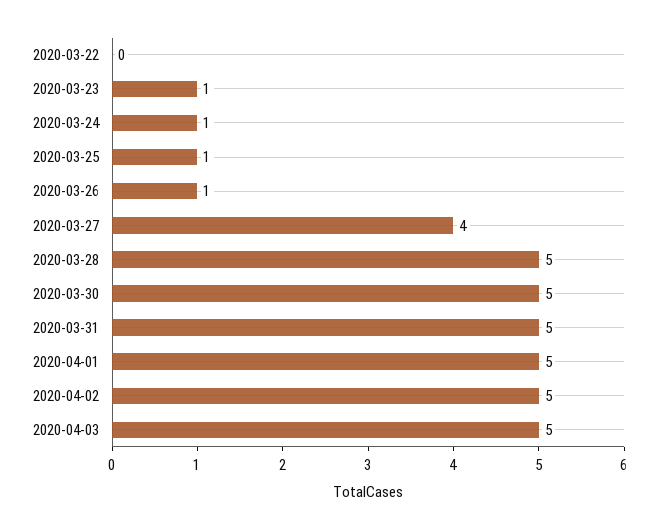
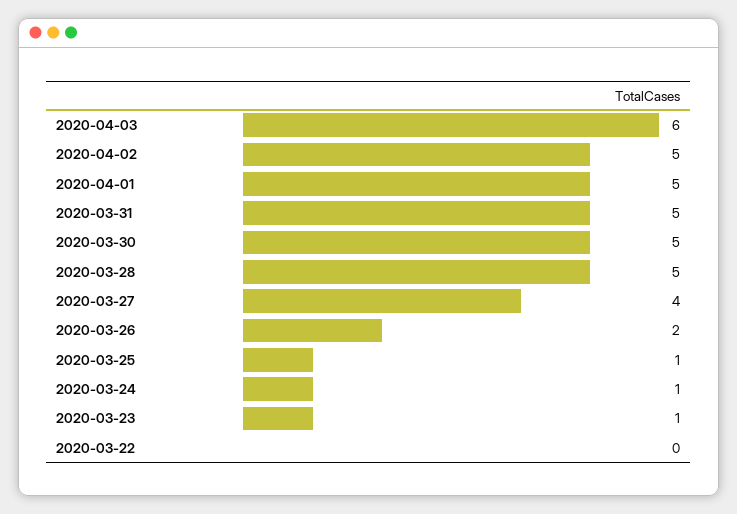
2020-03-26: 1 -> 2
2020-04-03: 5 -> 6

